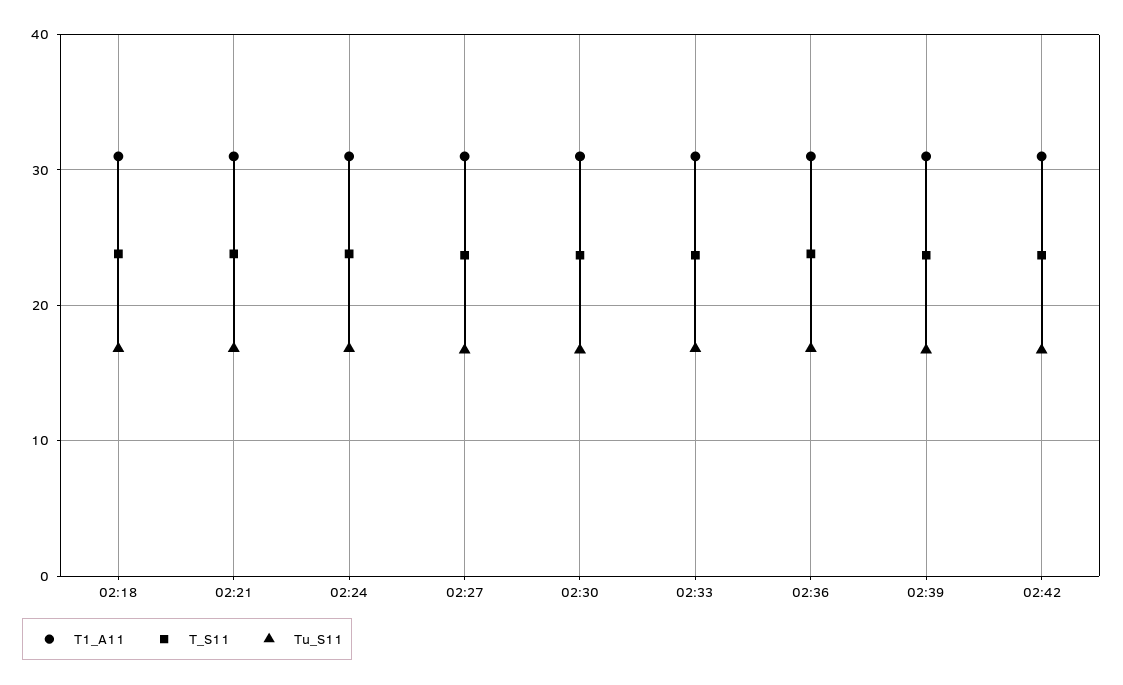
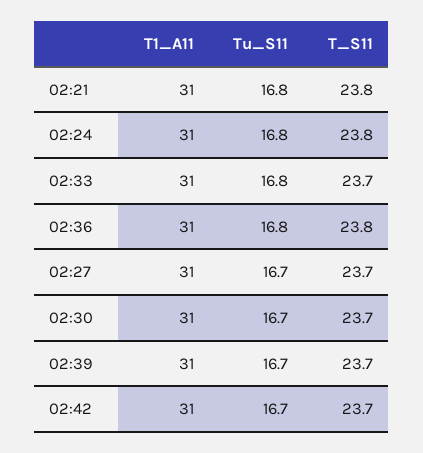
T1_A11, 02:18: 31 -> none
T_S11, 02:18: 24 -> none
Tu_S11, 02:18: 17 -> none

